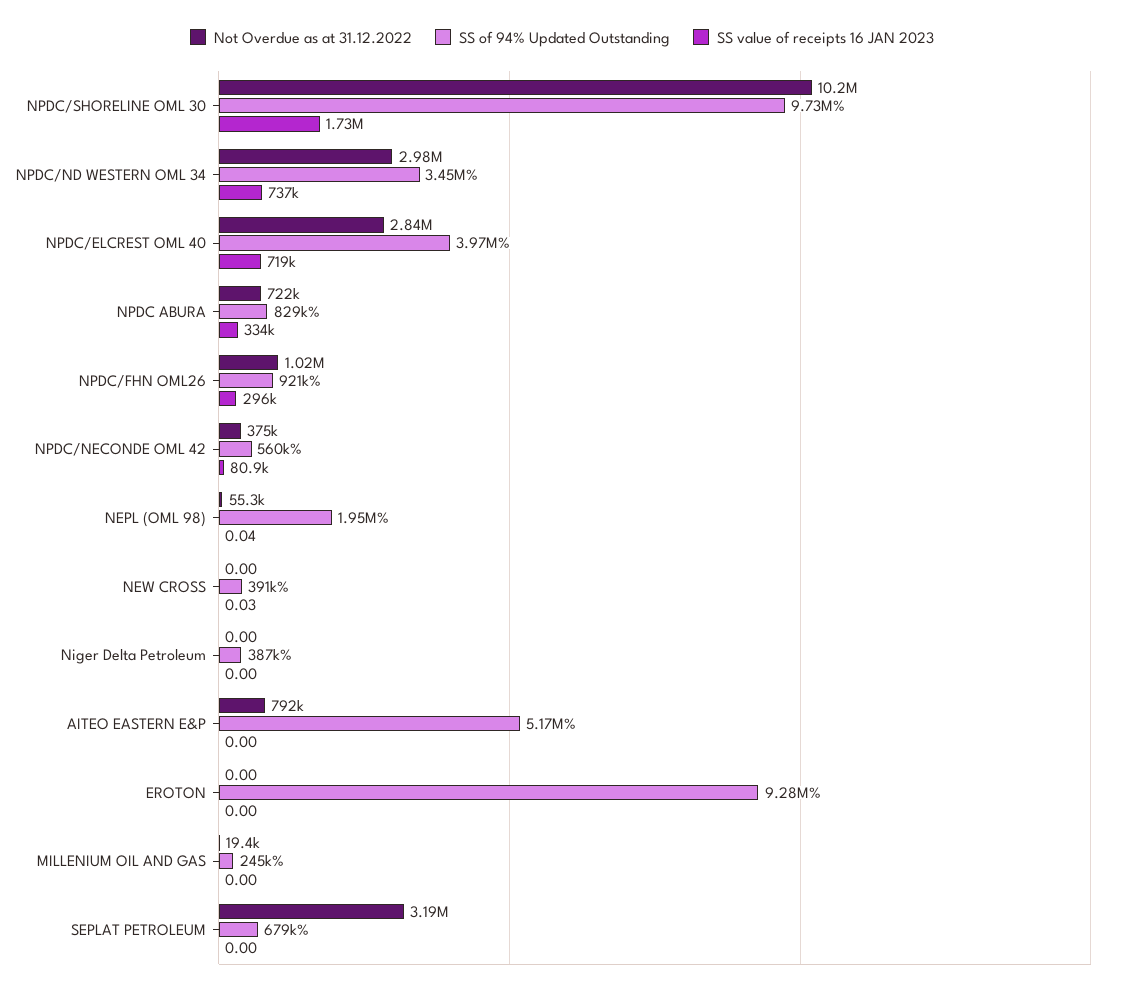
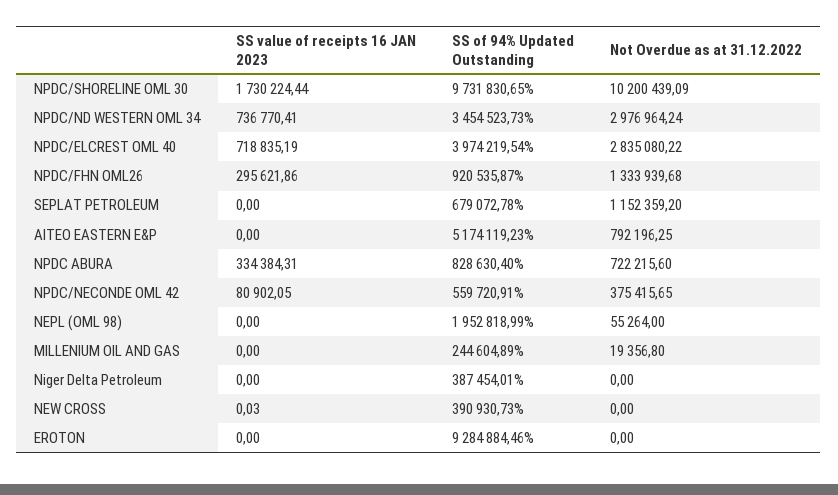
Not Overdue as at 31.12.2022, NPDC/FHN OML26: 1020000 -> 1333939.68
SS value of receipts 16 JAN 2023, NEPL (OML 98): 0.04 -> 0
Not Overdue as at 31.12.2022, SEPLAT PETROLEUM: 3190000 -> 1152359.2

